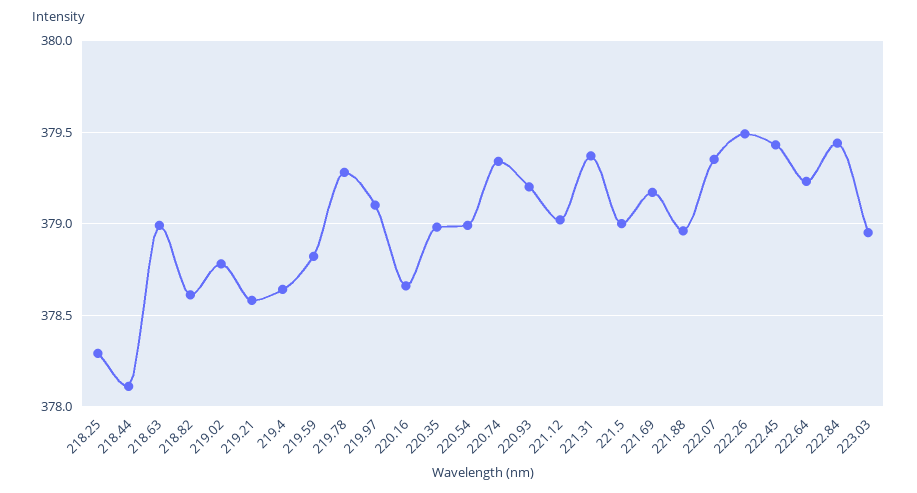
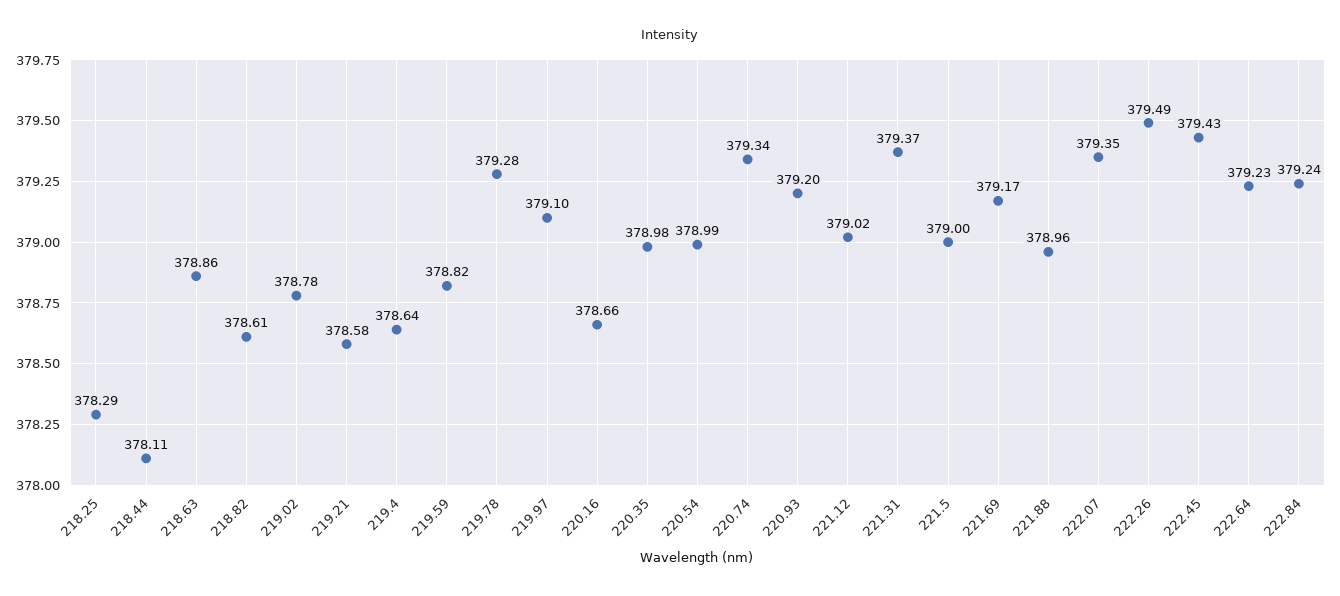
218.63: 379 -> 378.86
222.84: 379.45 -> 379.24
223.03: 378.95 -> none

